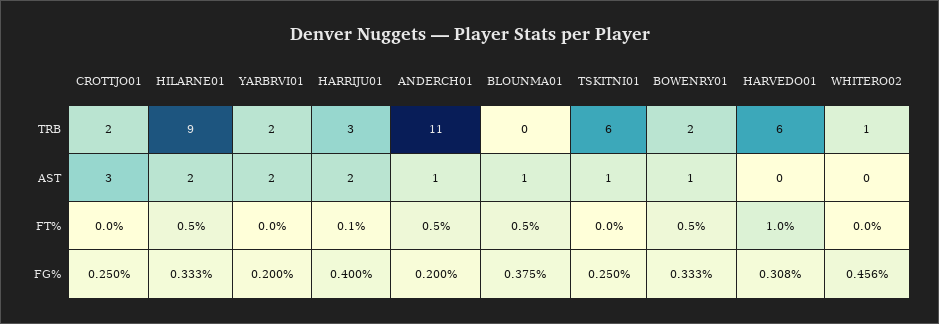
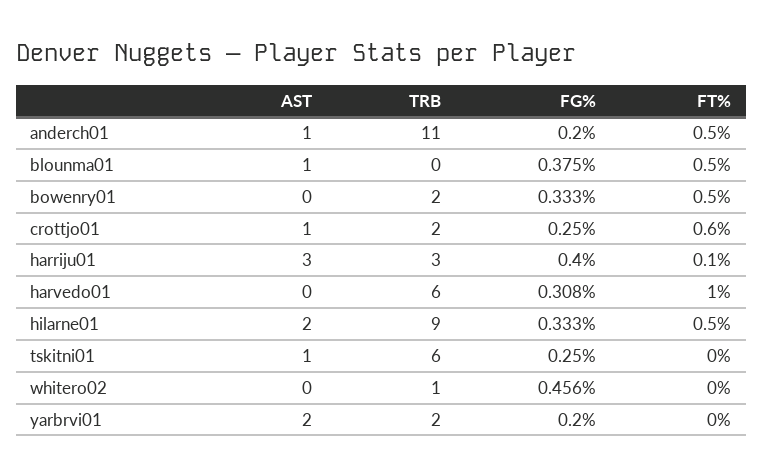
CROTTJO01, AST: 3 -> 1
HARRIJU01, AST: 2 -> 3
BOWENRY01, AST: 1 -> 0
CROTTJO01, FT%: 0 -> 0.6

